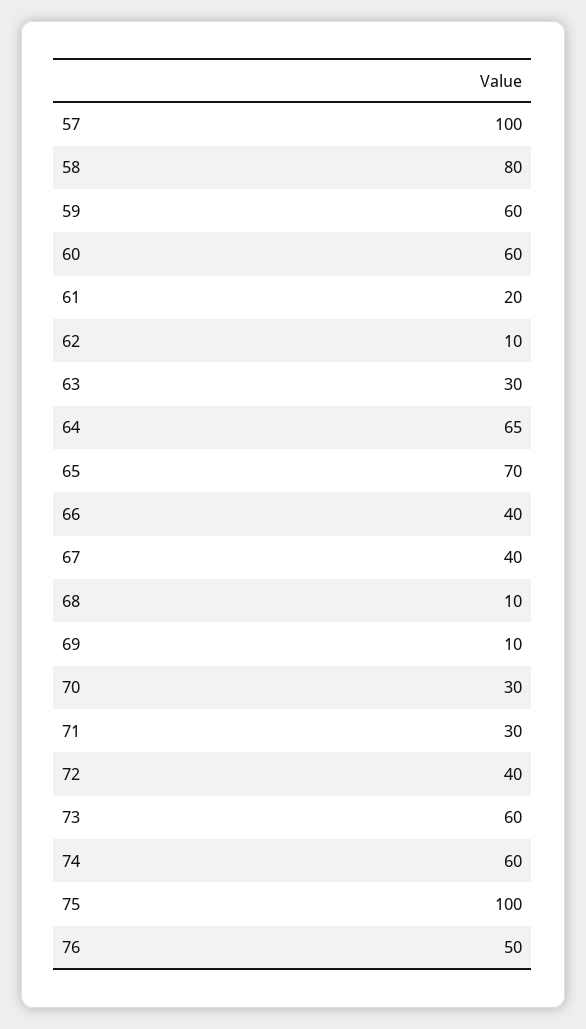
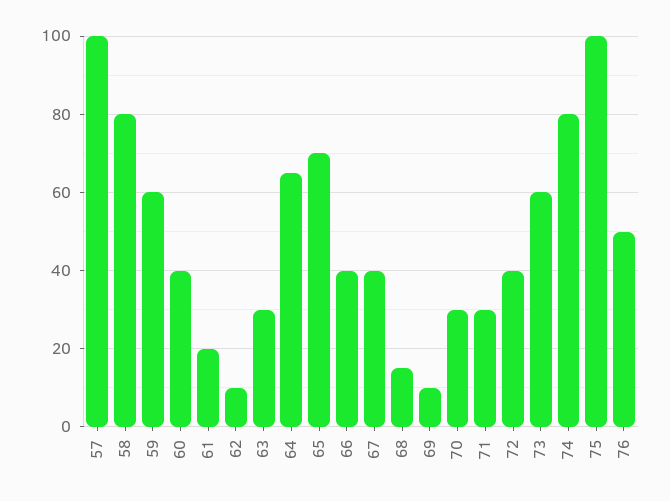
60: 60 -> 40
68: 10 -> 15
74: 60 -> 80

